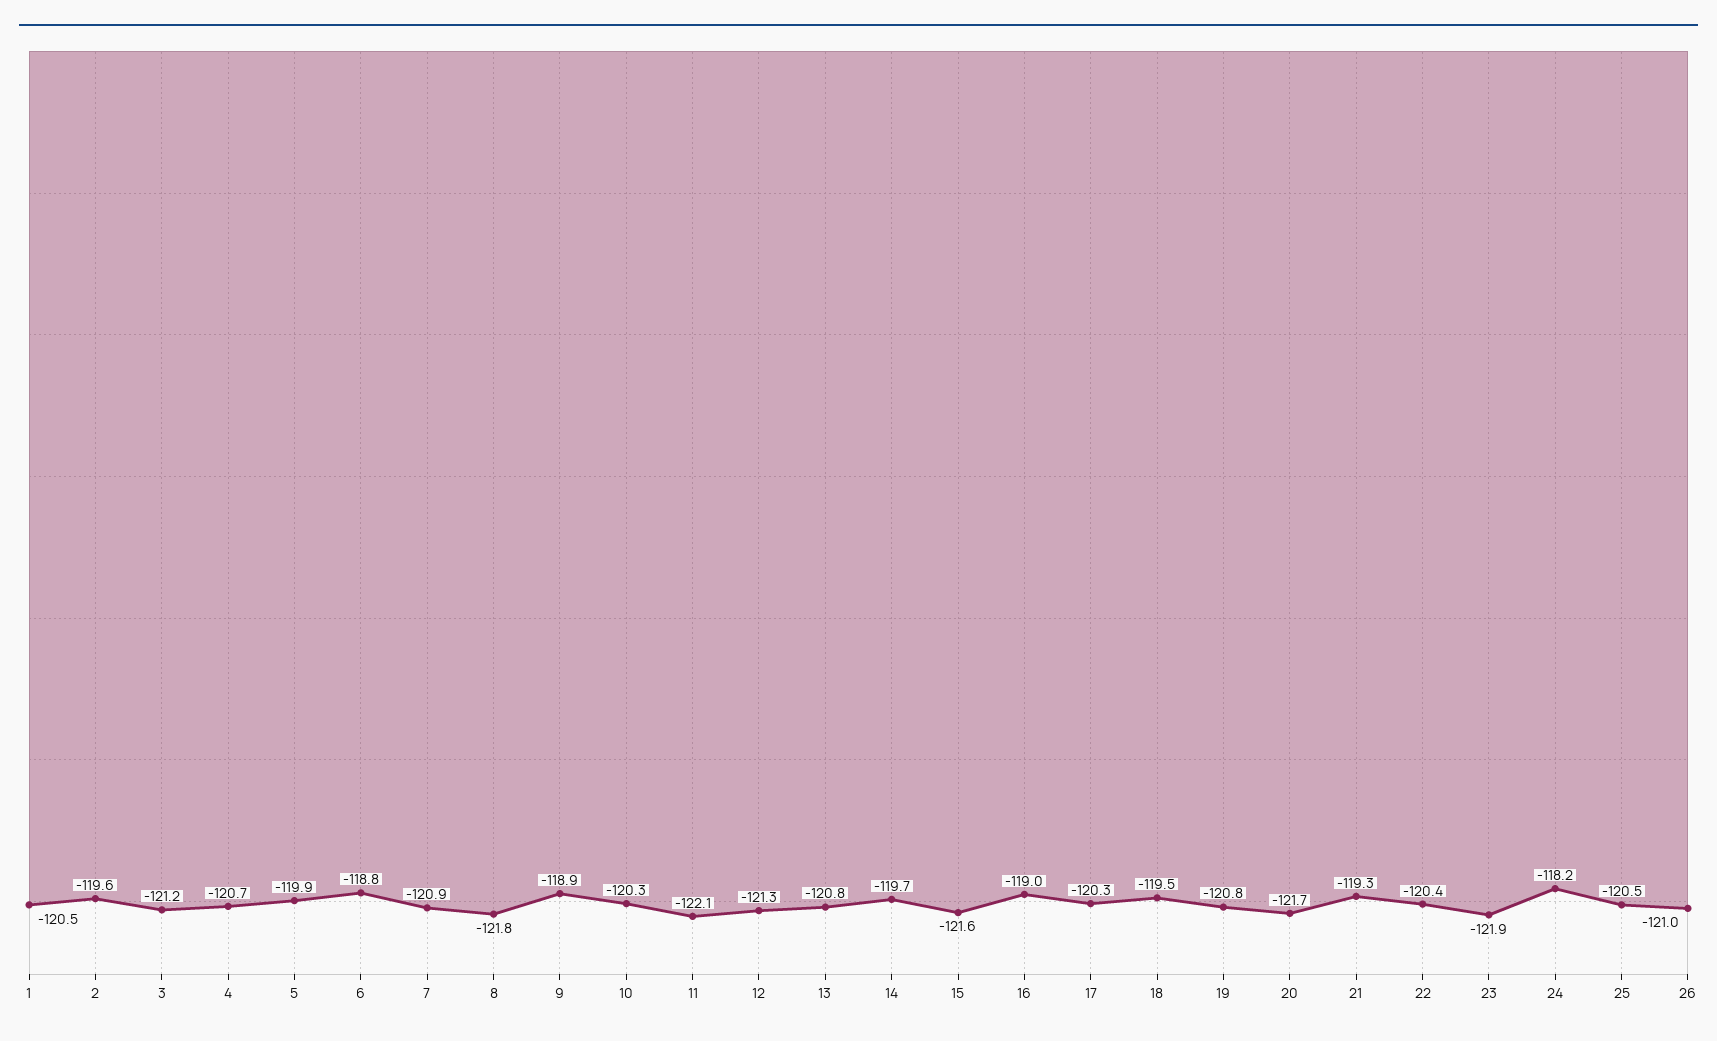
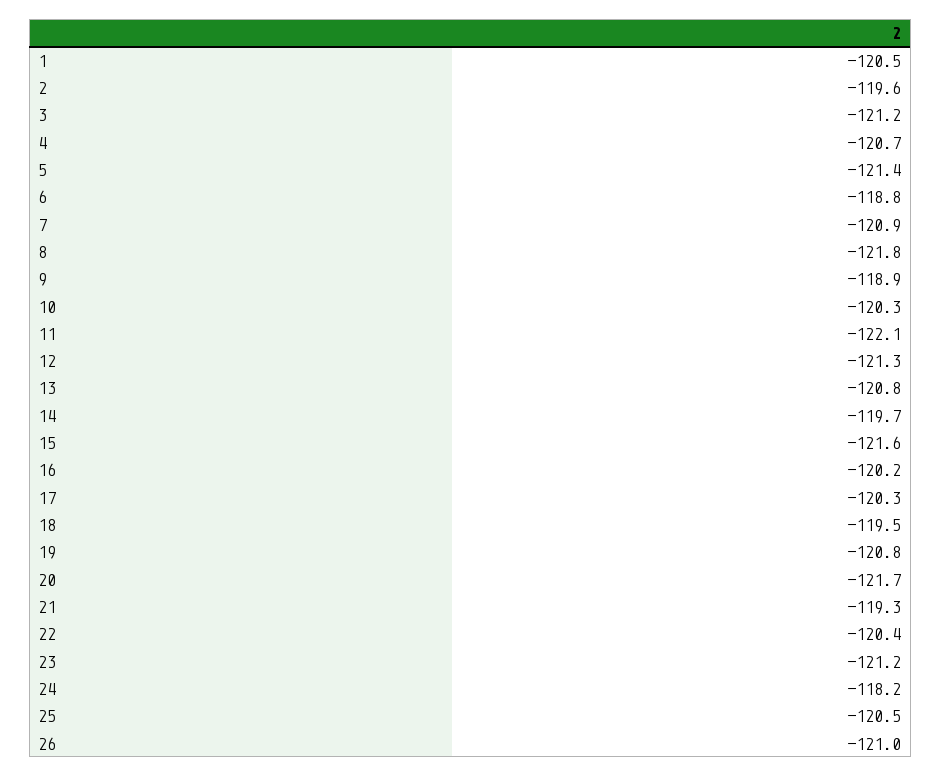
5: -119.9 -> -121.4
16: -119 -> -120.2
23: -121.9 -> -121.2

